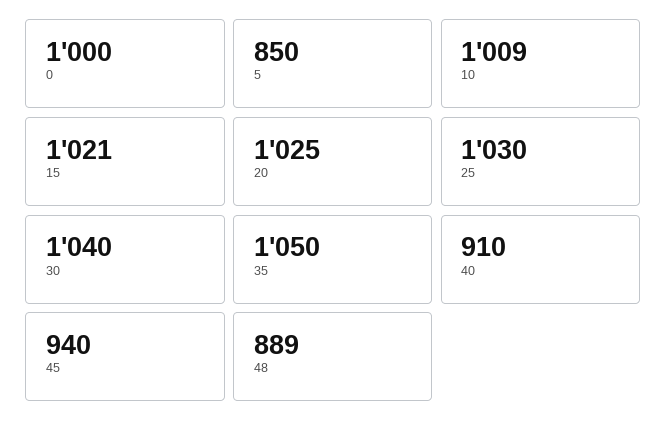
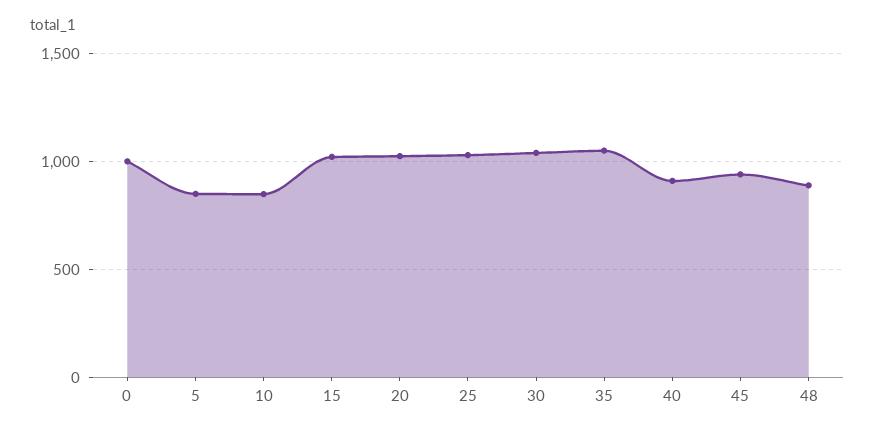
10: 1009 -> 850

